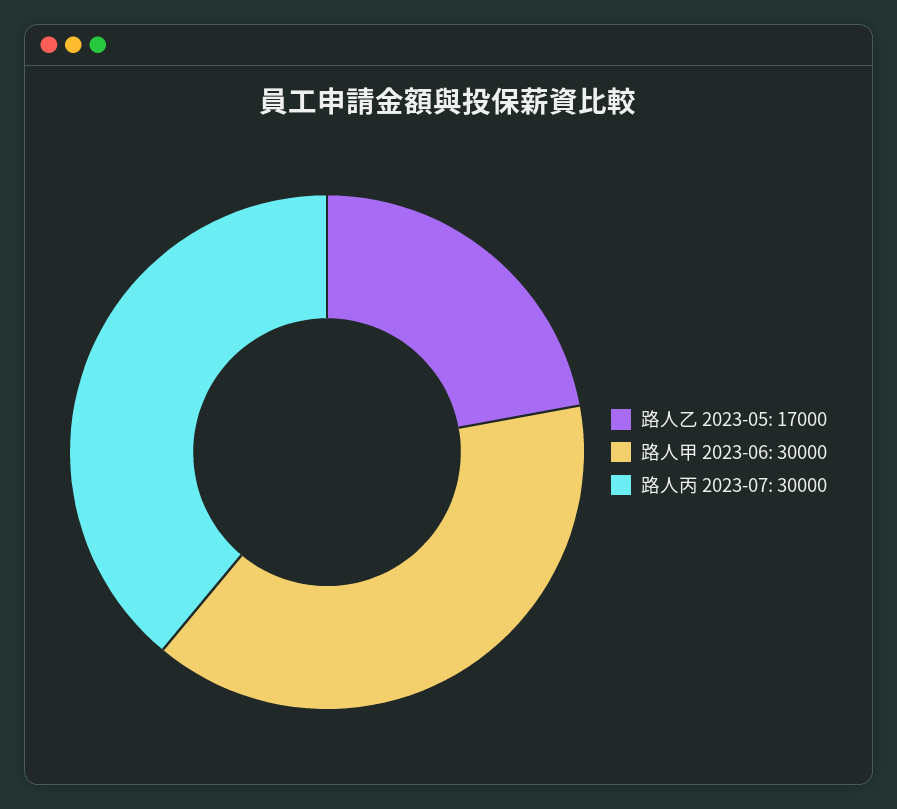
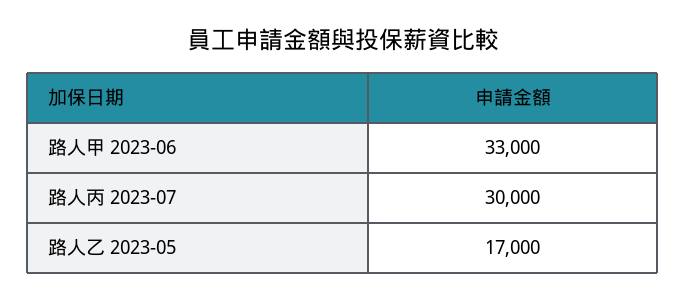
路人甲 2023-06: 30000 -> 33000

